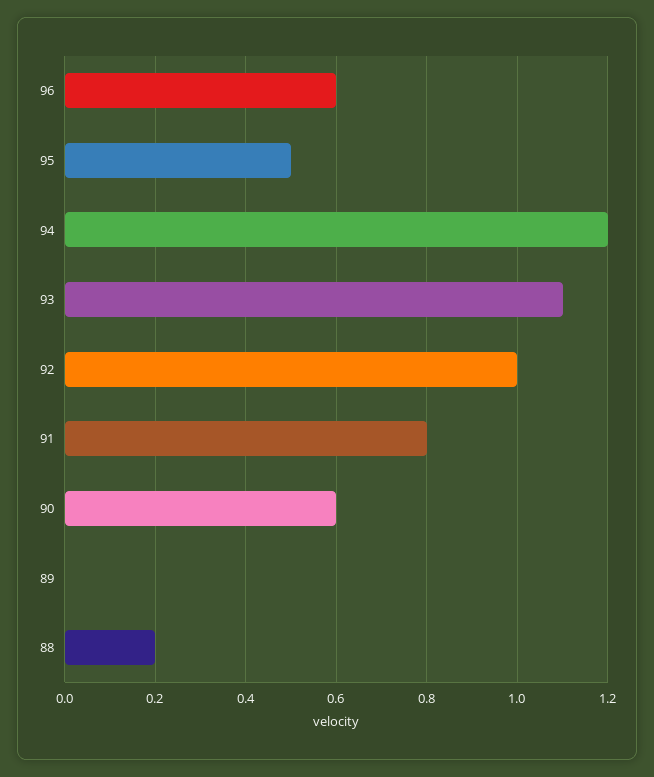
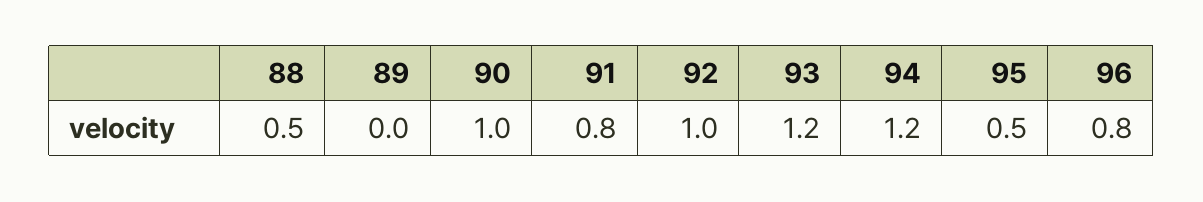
96: 0.6 -> 0.8
93: 1.1 -> 1.2
90: 0.6 -> 1
88: 0.2 -> 0.5

